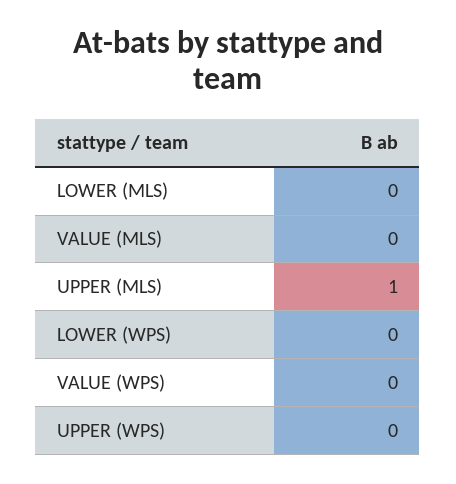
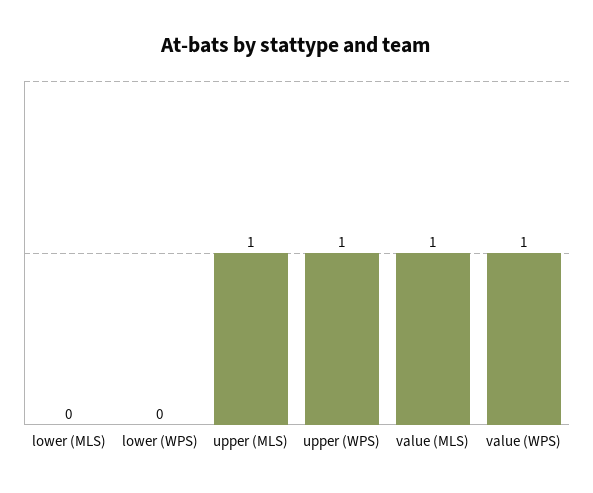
VALUE (MLS): 0 -> 1
VALUE (WPS): 0 -> 1
UPPER (WPS): 0 -> 1

